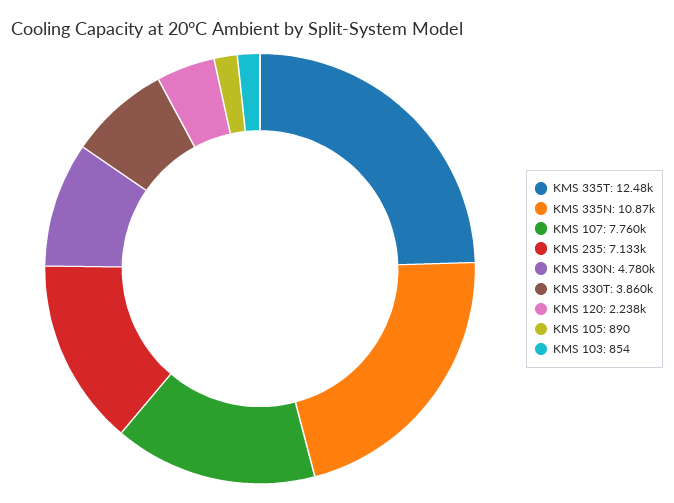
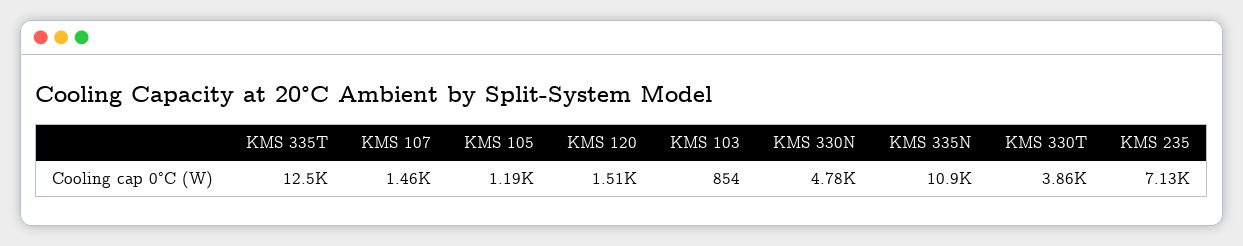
KMS 107: 7760 -> 1460
KMS 120: 2238 -> 1510
KMS 105: 890 -> 1190

